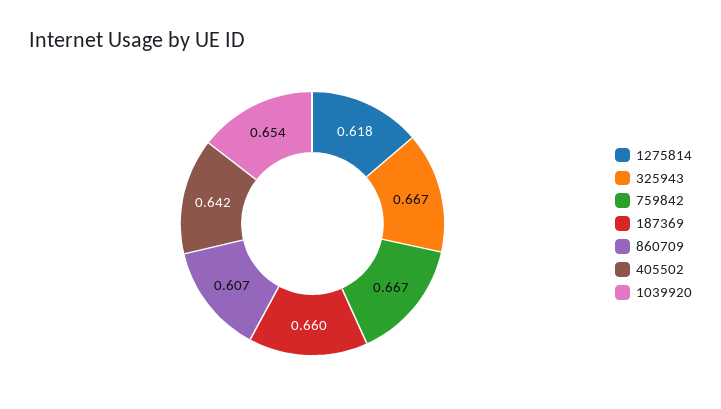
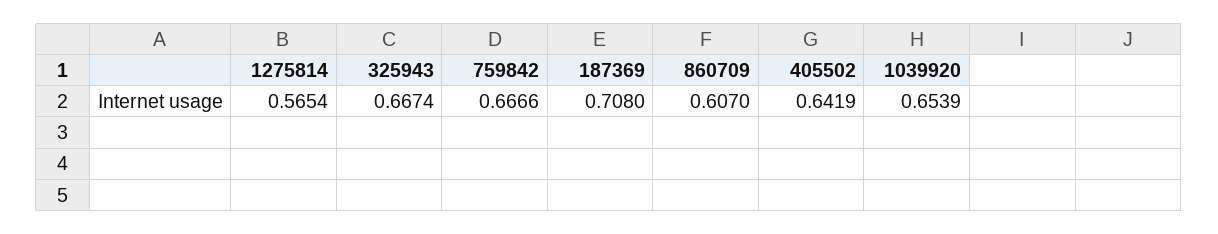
1275814: 0.618 -> 0.5654
187369: 0.66 -> 0.708

